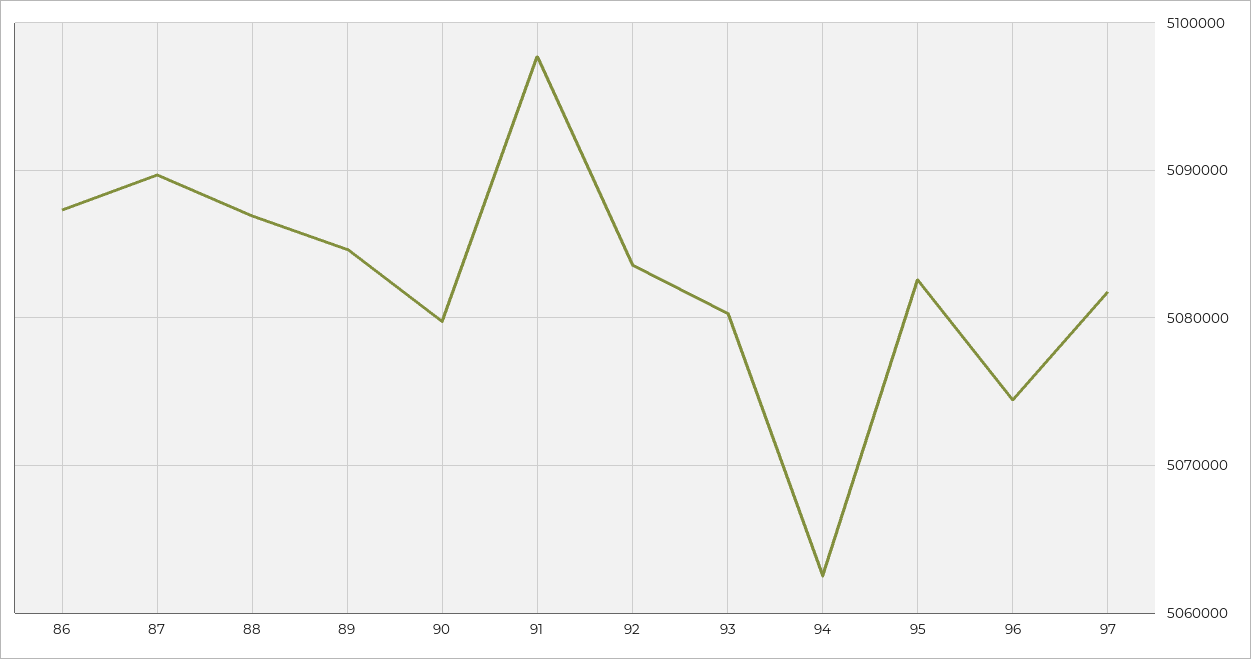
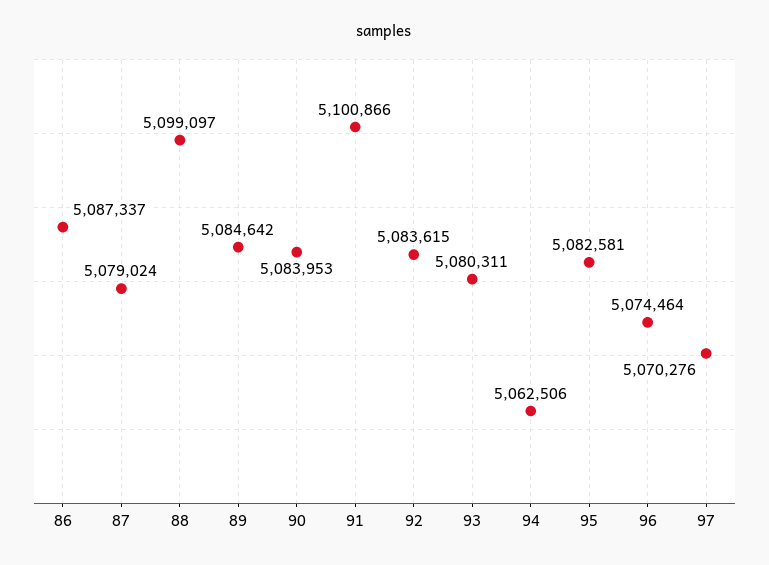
87: 5090000 -> 5079024
88: 5087000 -> 5099097
90: 5080000 -> 5083953
91: 5098000 -> 5100866
97: 5082000 -> 5070276

